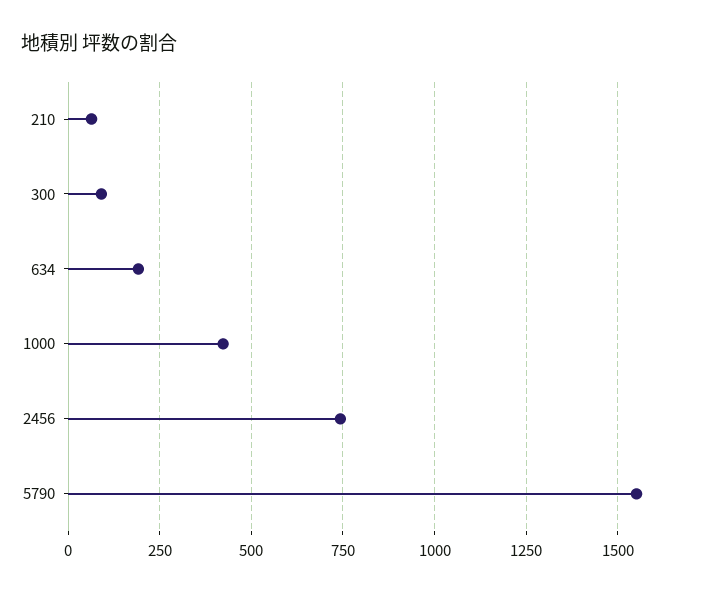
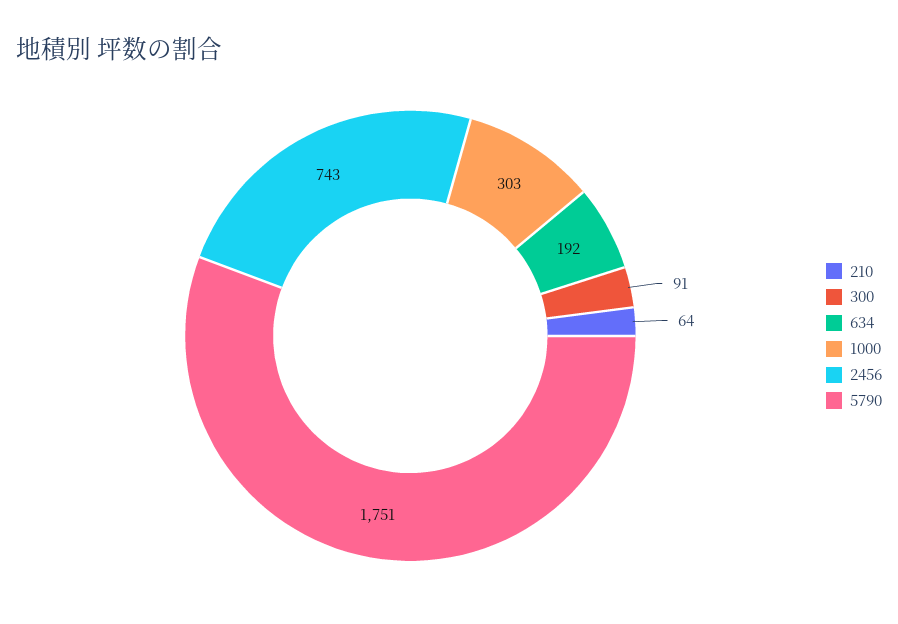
1000: 425 -> 303
5790: 1550 -> 1751

